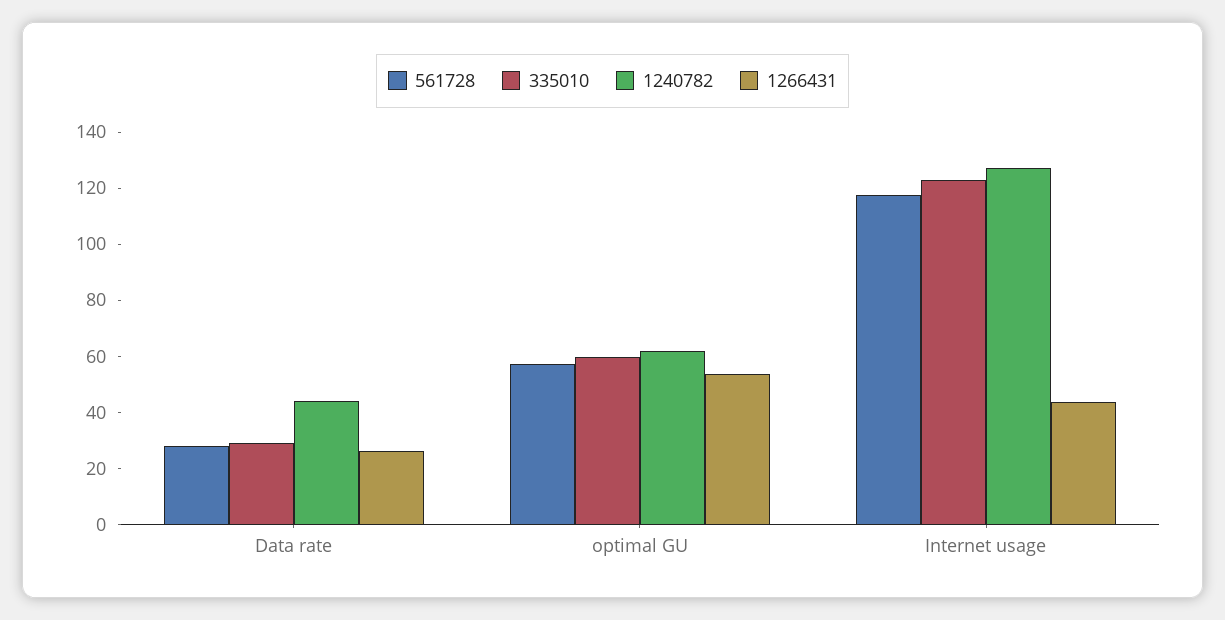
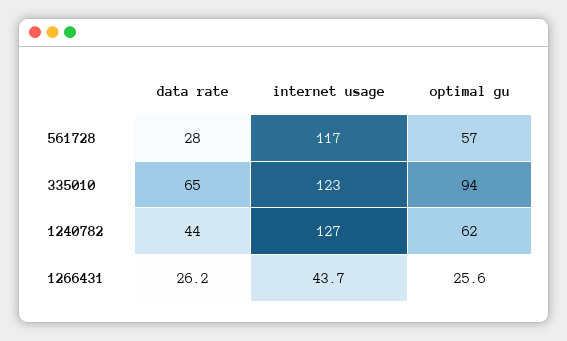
335010, Data rate: 30 -> 65
335010, optimal GU: 60 -> 94
1266431, optimal GU: 55 -> 25.6

